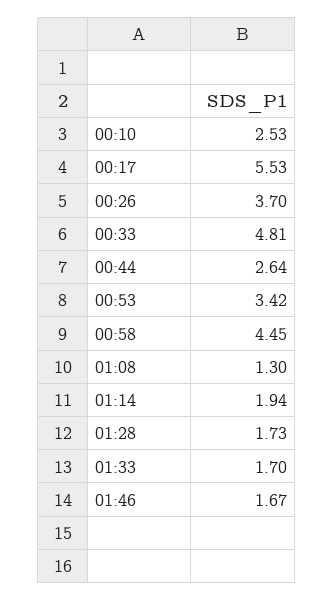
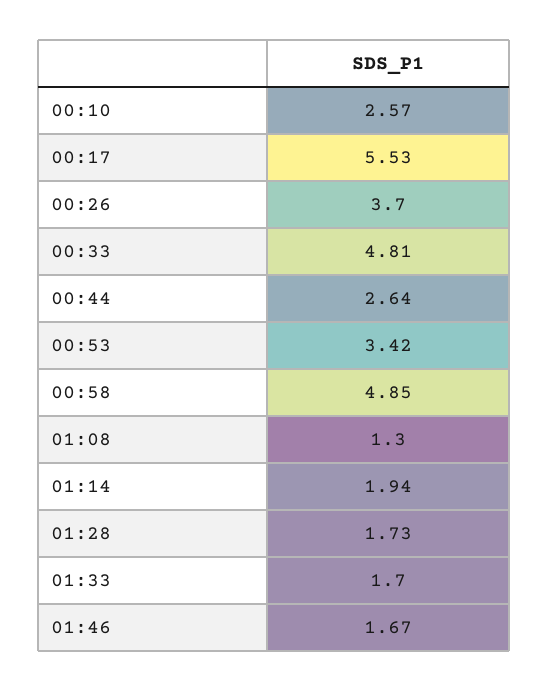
00:10: 2.53 -> 2.57
00:58: 4.45 -> 4.85

